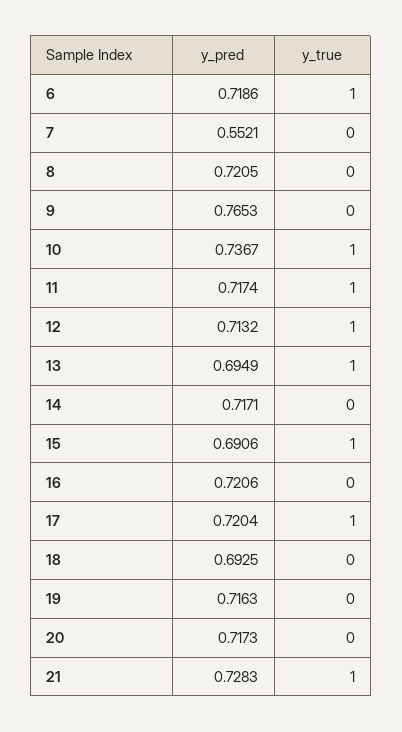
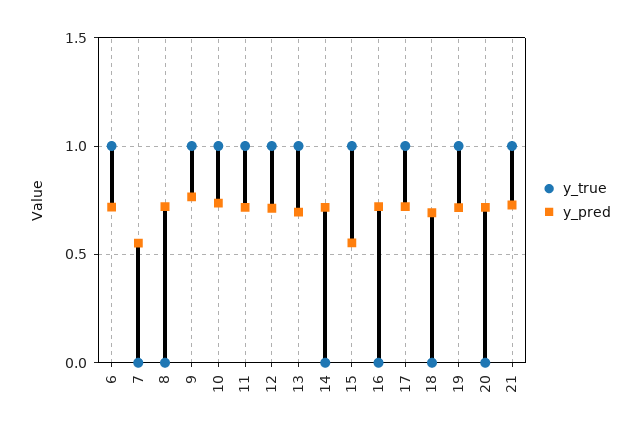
y_true, 9: 0 -> 1
y_pred, 15: 0.6906 -> 0.55
y_true, 19: 0 -> 1

